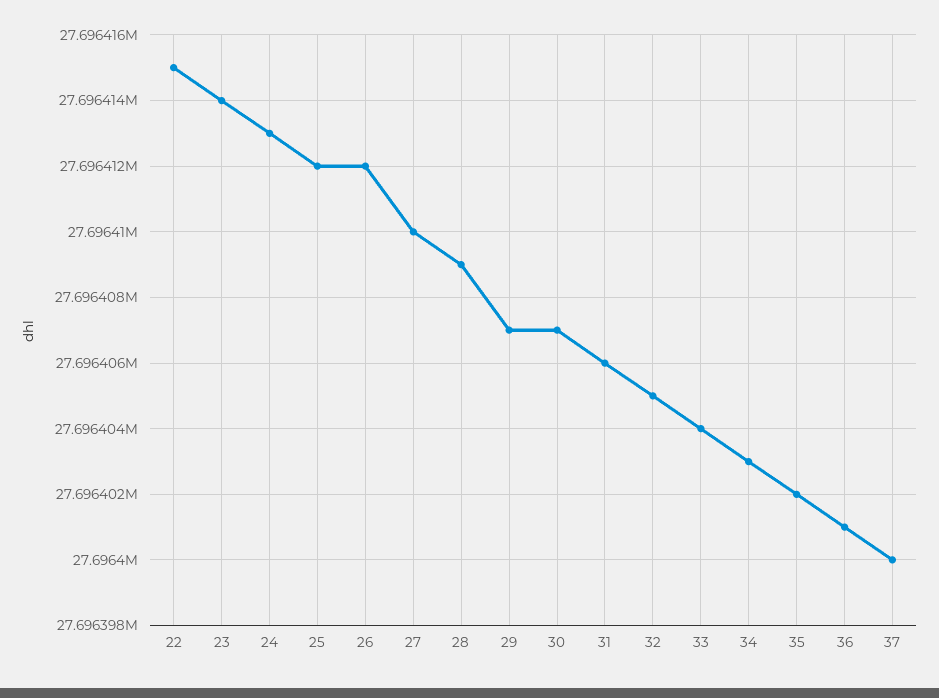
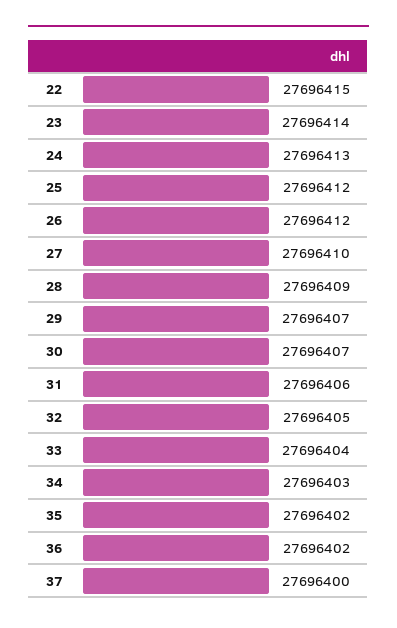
36: 27696401 -> 27696402

